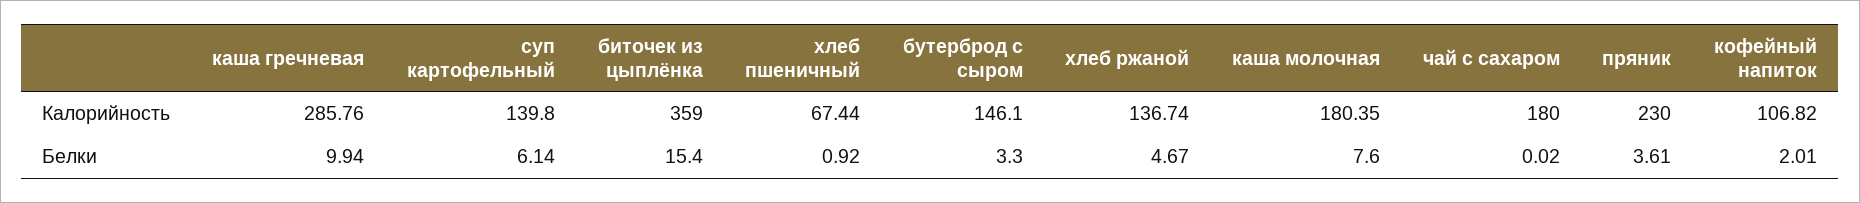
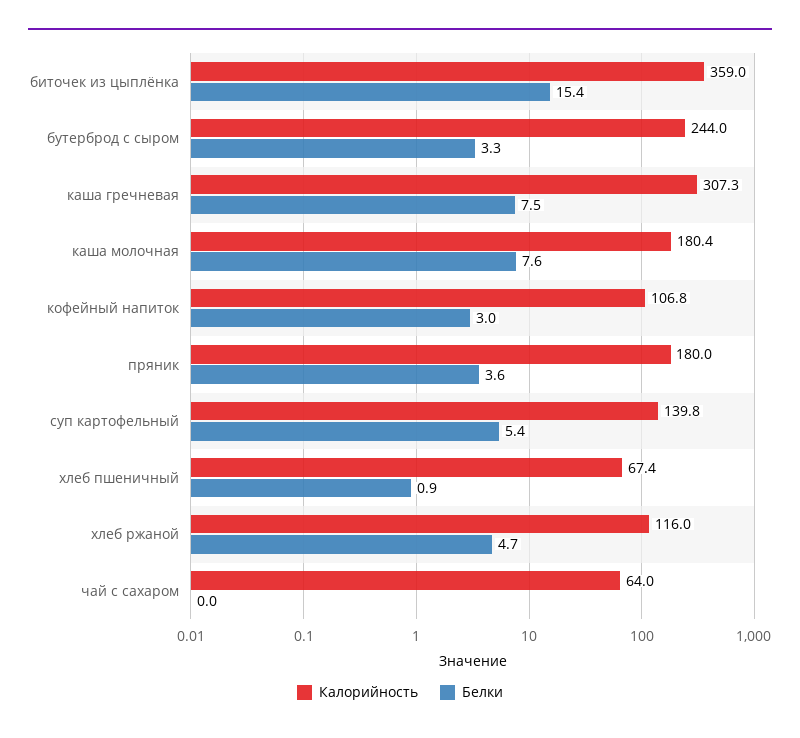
Калорийность, каша гречневая: 285.76 -> 307.3
Калорийность, бутерброд с сыром: 146.1 -> 244
Калорийность, хлеб ржаной: 136.74 -> 116
Калорийность, чай с сахаром: 180 -> 64
Калорийность, пряник: 230 -> 180
Белки, каша гречневая: 9.94 -> 7.5
Белки, суп картофельный: 6.14 -> 5.4
Белки, кофейный напиток: 2.01 -> 3

